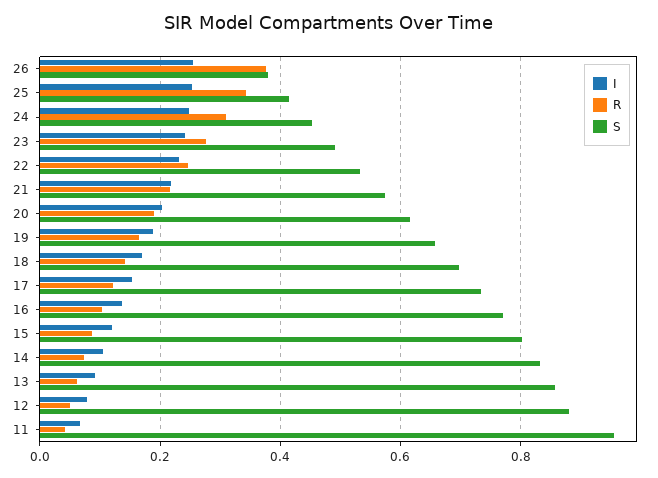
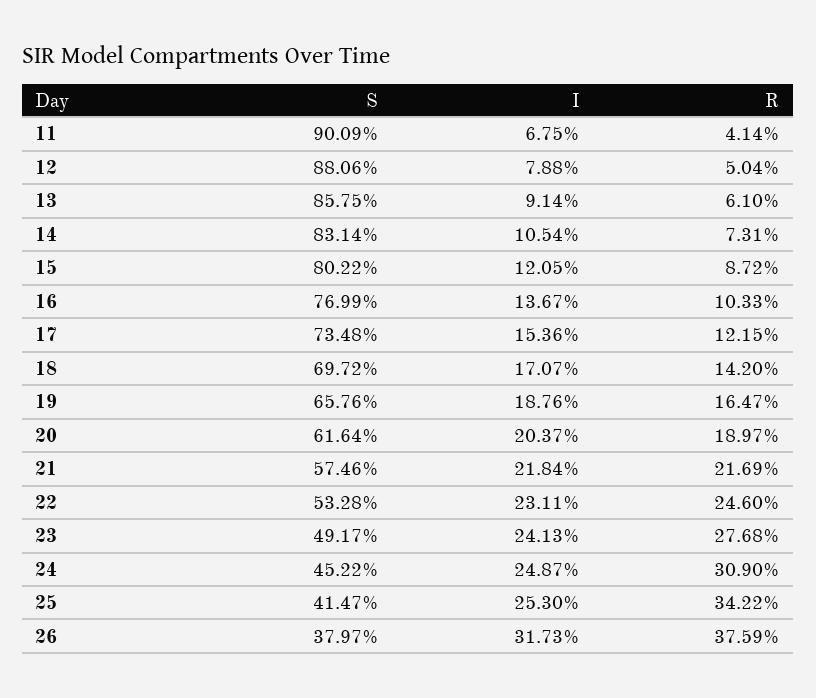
I, 26: 0.26 -> 0.3173
S, 11: 0.96 -> 0.9009

